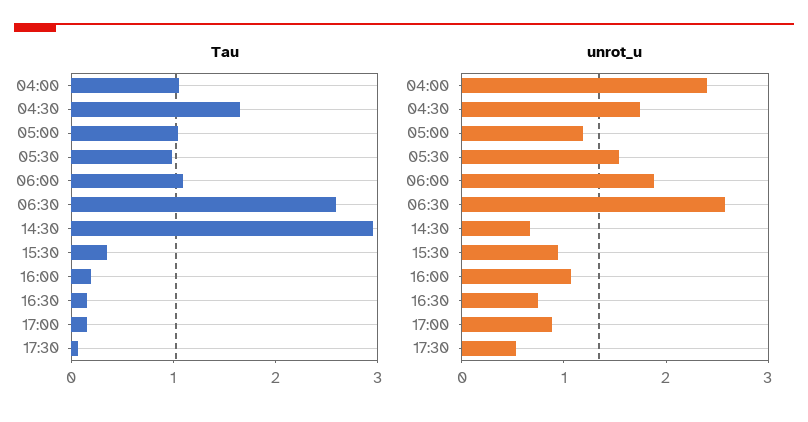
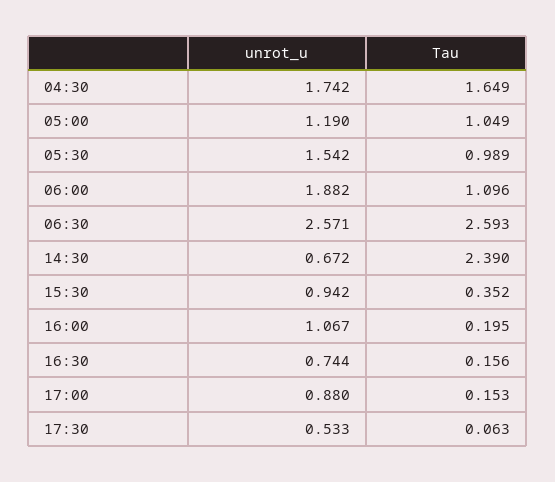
Tau, 04:00: 1 -> none
Tau, 14:30: 3 -> 2.39
unrot_u, 04:00: 2.4 -> none

